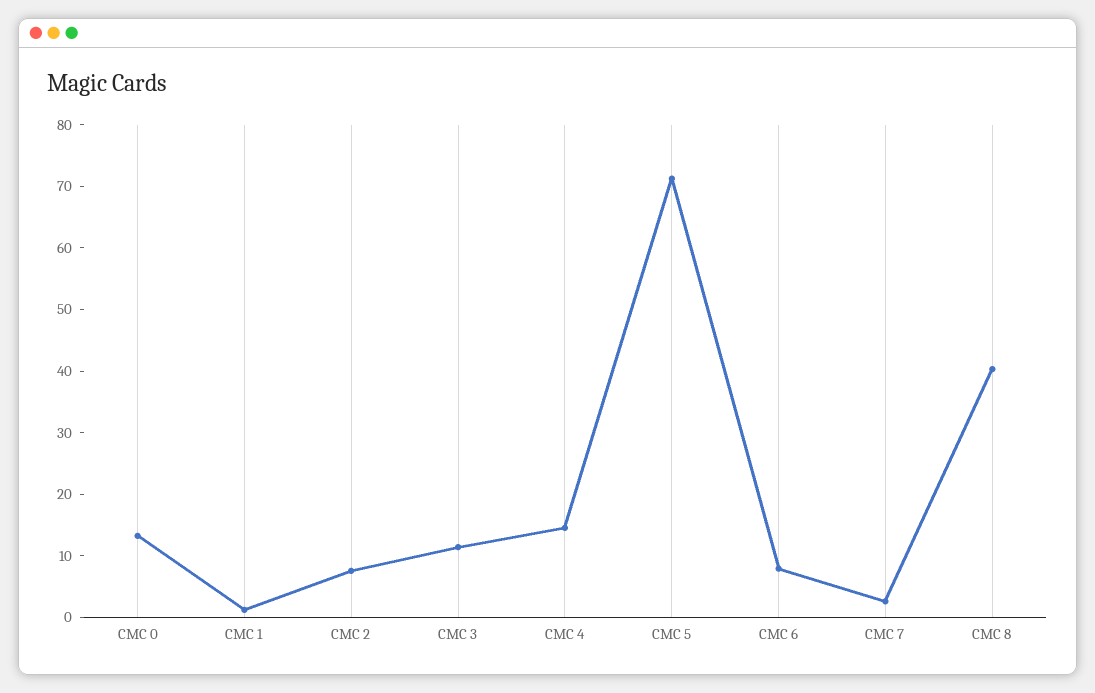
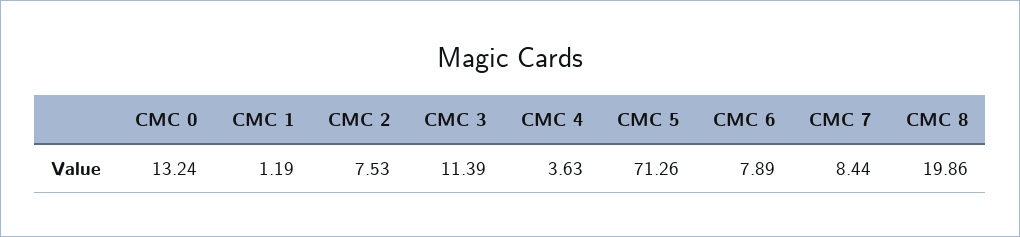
CMC 4: 14 -> 3.63
CMC 7: 2 -> 8.44
CMC 8: 40 -> 19.86

